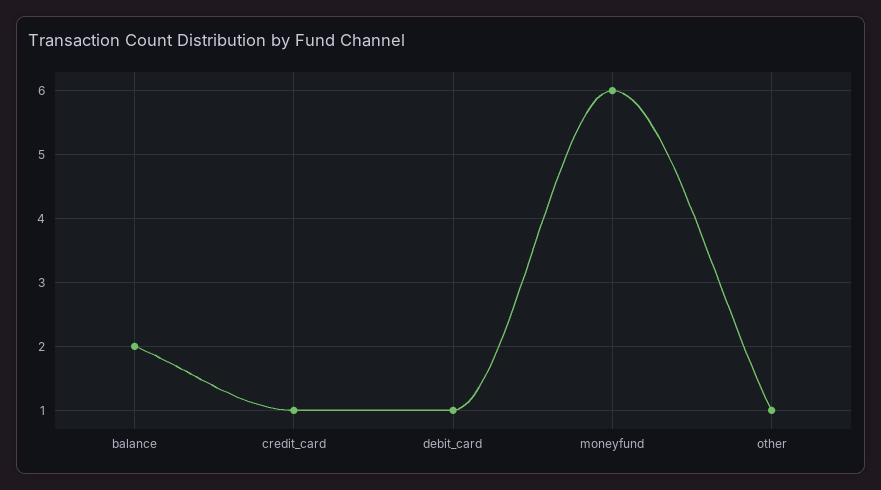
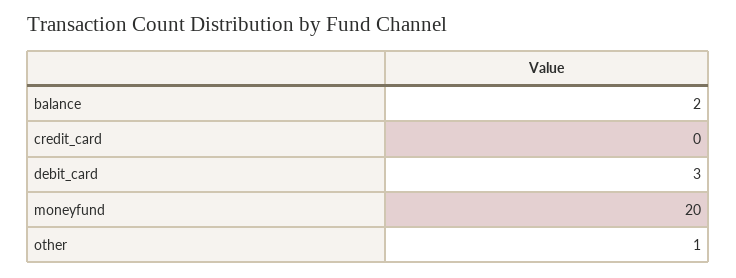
credit_card: 1 -> 0
debit_card: 1 -> 3
moneyfund: 6 -> 20

